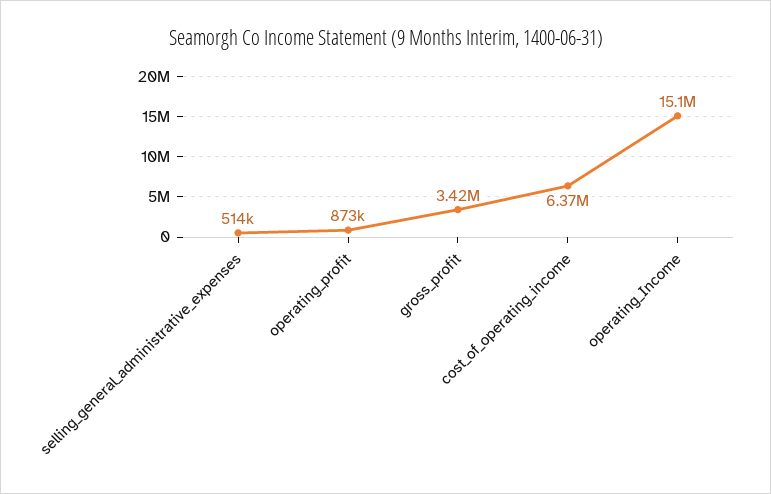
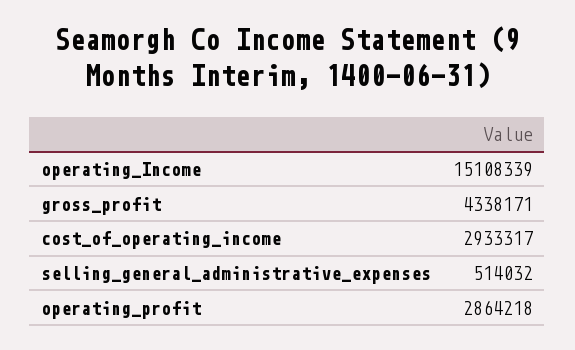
operating_profit: 873000 -> 2864218
gross_profit: 3420000 -> 4338171
cost_of_operating_income: 6370000 -> 2933317

